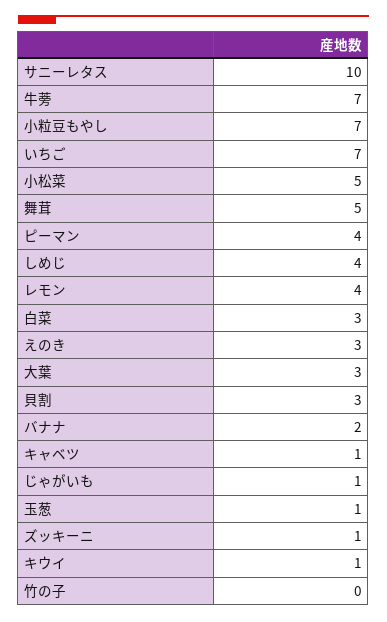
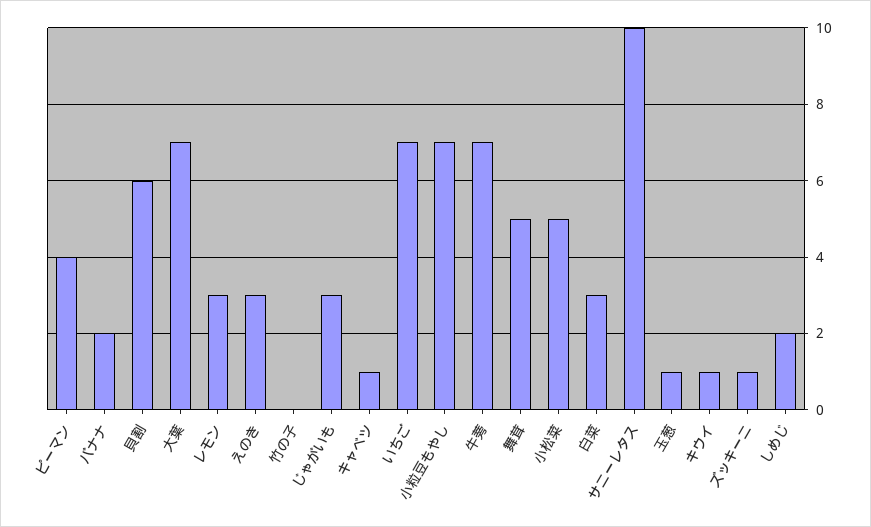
しめじ: 4 -> 2
レモン: 4 -> 3
大葉: 3 -> 7
貝割: 3 -> 6
じゃがいも: 1 -> 3

